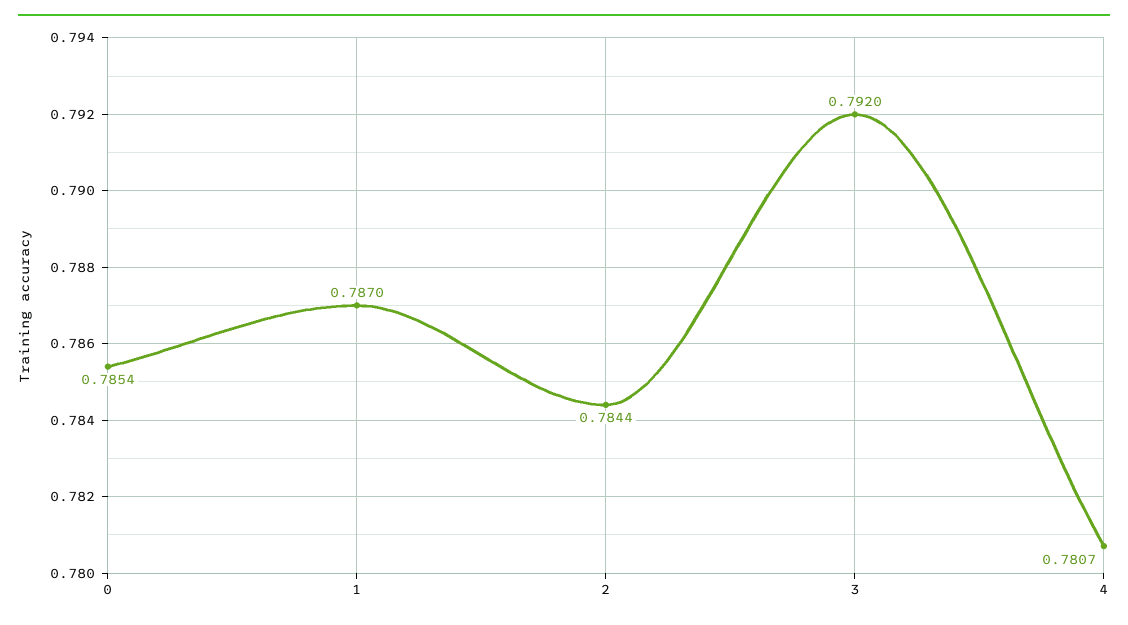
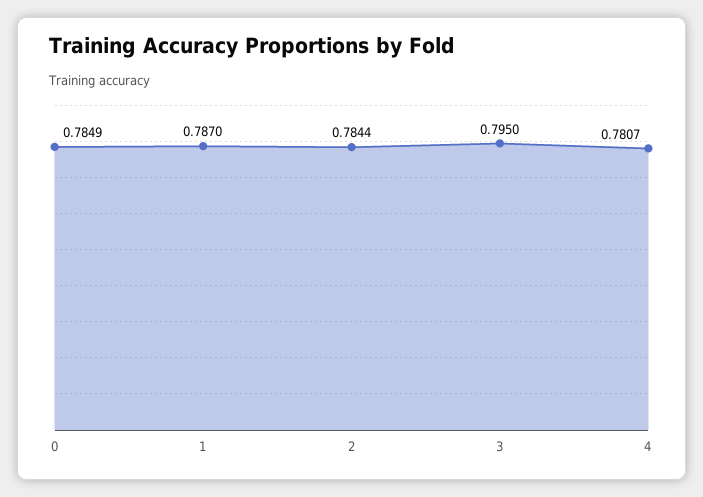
0: 0.7854 -> 0.7849
3: 0.792 -> 0.795

